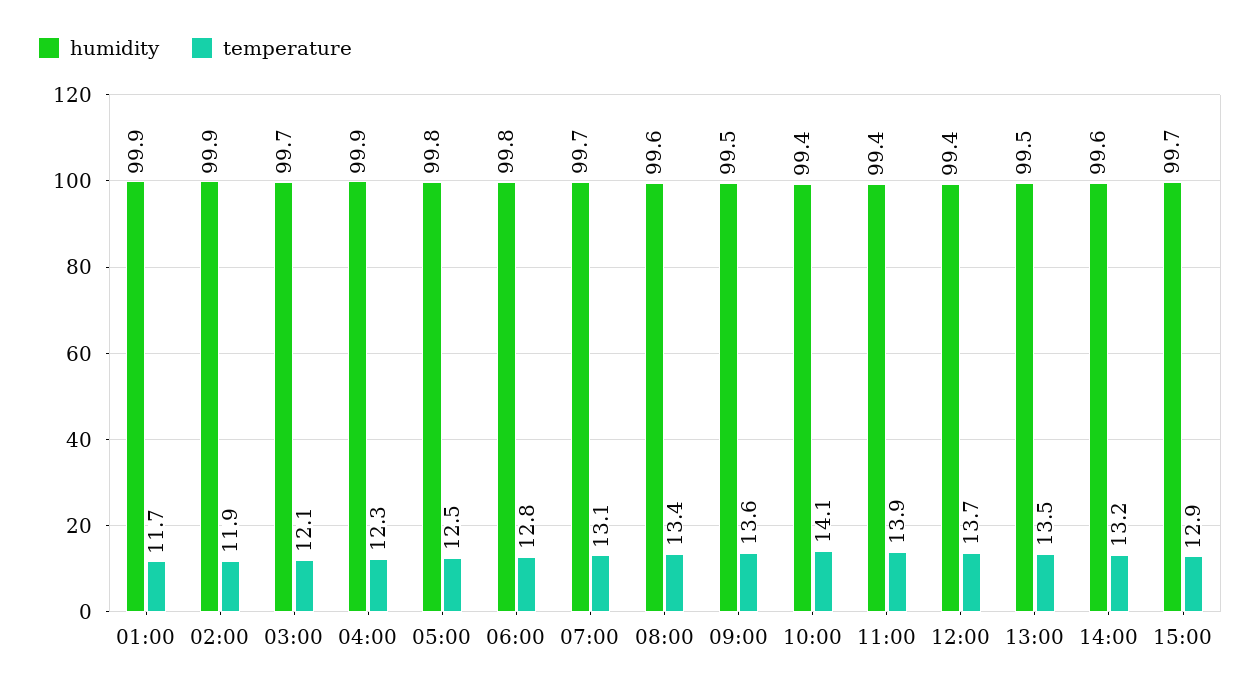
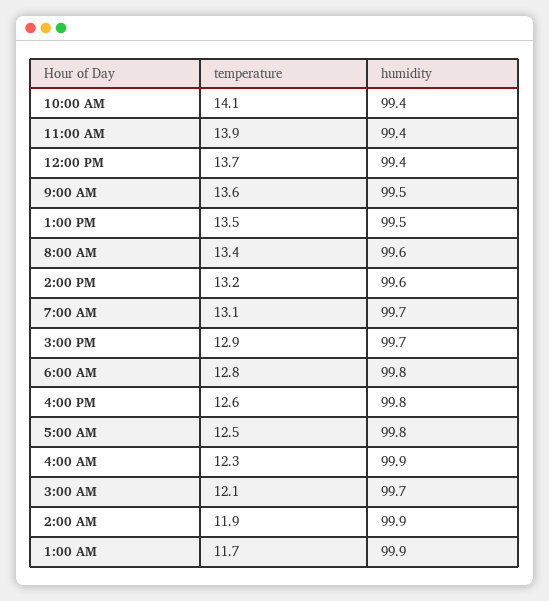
temperature, 4:00 PM: none -> 12.6
humidity, 4:00 PM: none -> 99.8

